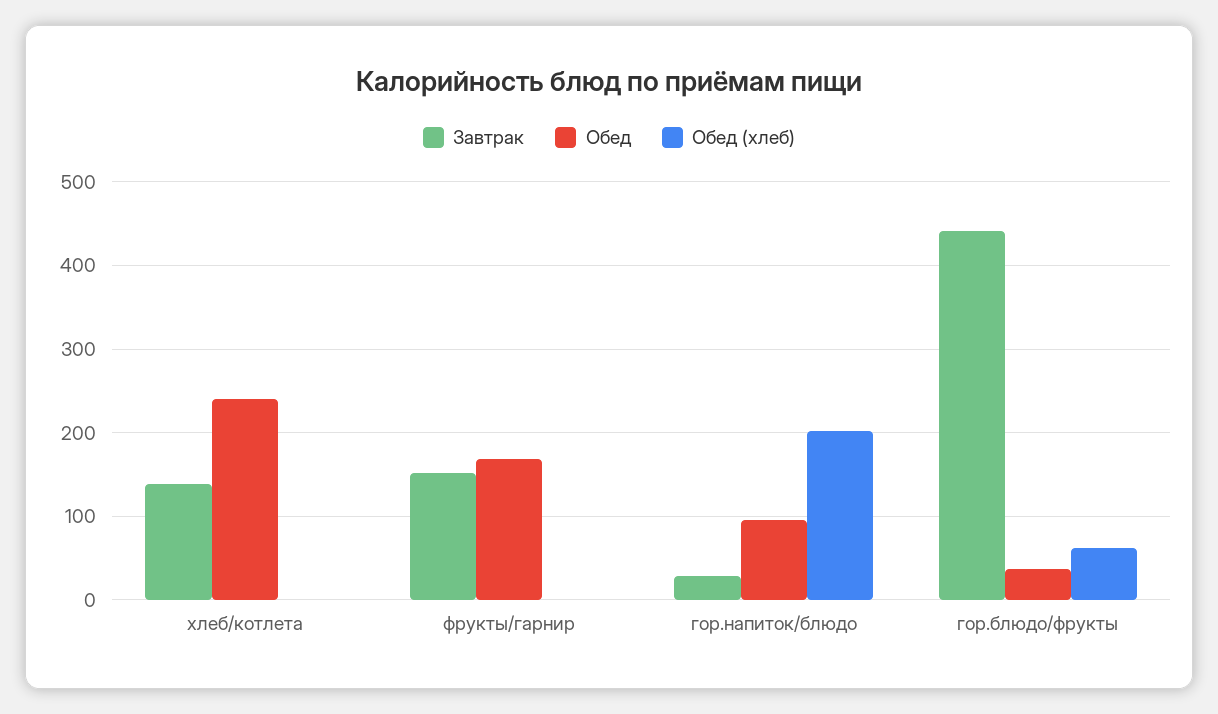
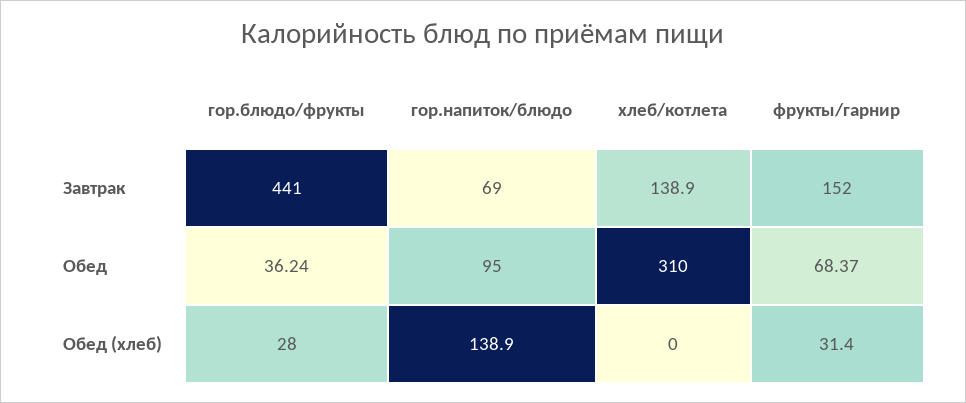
Обед, хлеб/котлета: 240 -> 310
Обед, фрукты/гарнир: 170 -> 68.37
Обед (хлеб), фрукты/гарнир: 0 -> 31.4
Завтрак, гор.напиток/блюдо: 30 -> 69
Обед (хлеб), гор.напиток/блюдо: 200 -> 138.9
Обед (хлеб), гор.блюдо/фрукты: 60 -> 28

